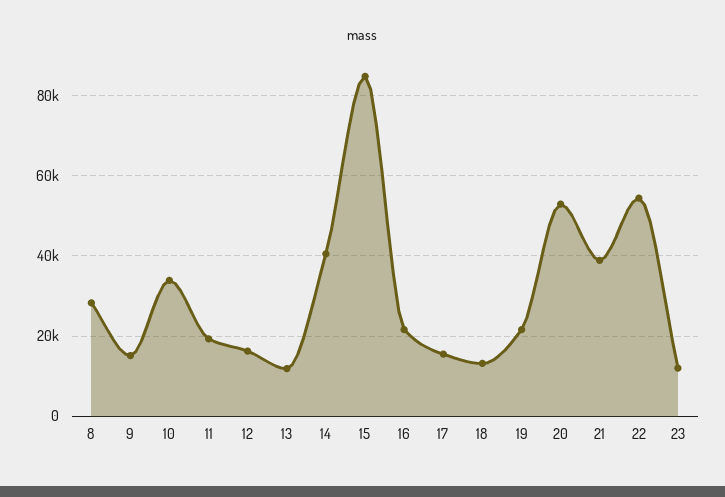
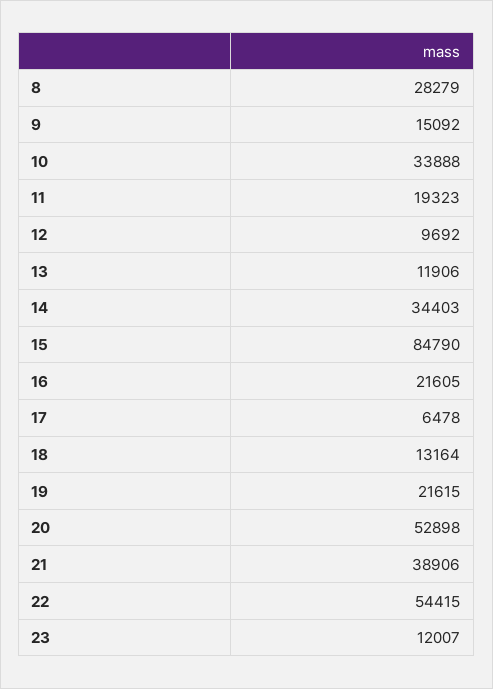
12: 16000 -> 9692
14: 40000 -> 34403
17: 16000 -> 6478

